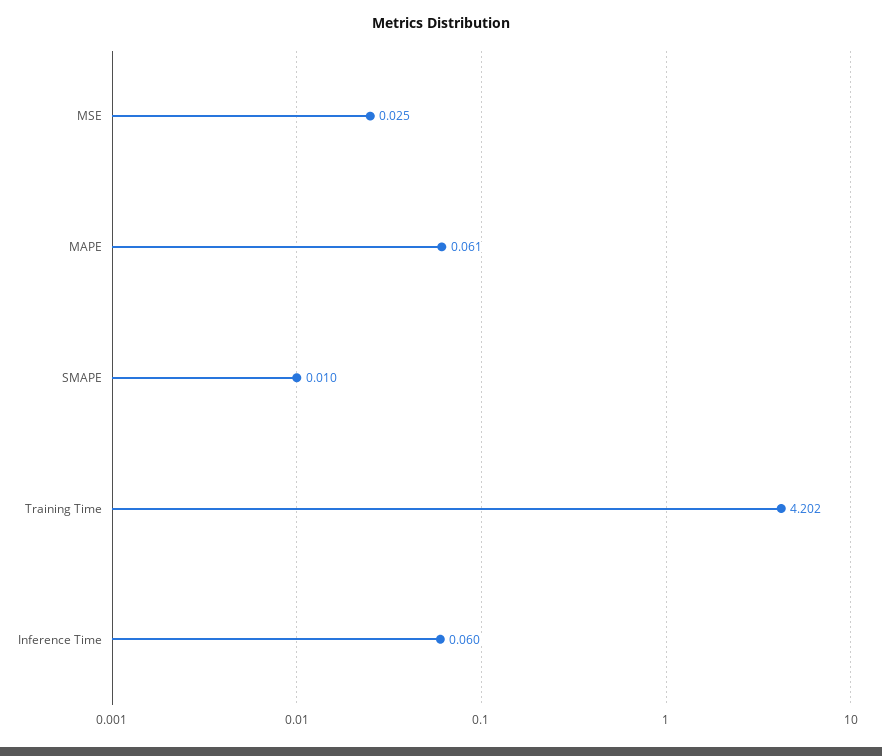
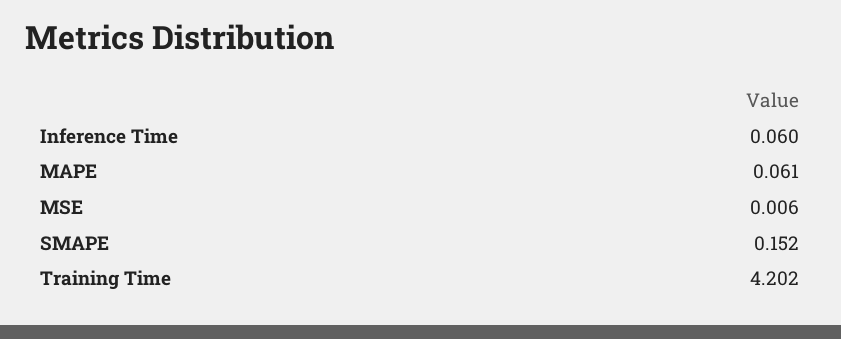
MSE: 0.025 -> 0.006
SMAPE: 0.01 -> 0.152

